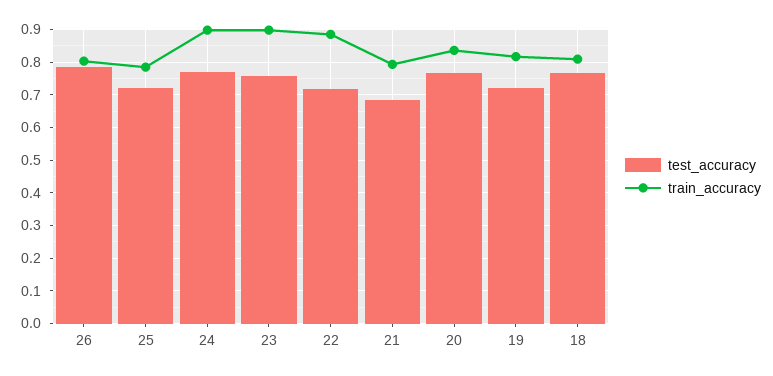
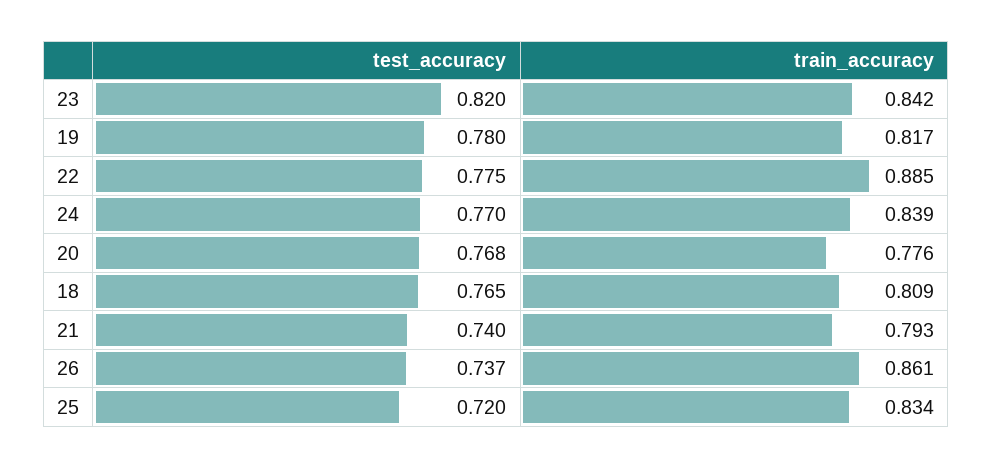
test_accuracy, 26: 0.78 -> 0.737
train_accuracy, 26: 0.8 -> 0.861
train_accuracy, 25: 0.78 -> 0.834
train_accuracy, 24: 0.9 -> 0.839
test_accuracy, 23: 0.76 -> 0.82
train_accuracy, 23: 0.9 -> 0.842
test_accuracy, 22: 0.72 -> 0.775
test_accuracy, 21: 0.68 -> 0.74
train_accuracy, 20: 0.84 -> 0.776
test_accuracy, 19: 0.72 -> 0.78

